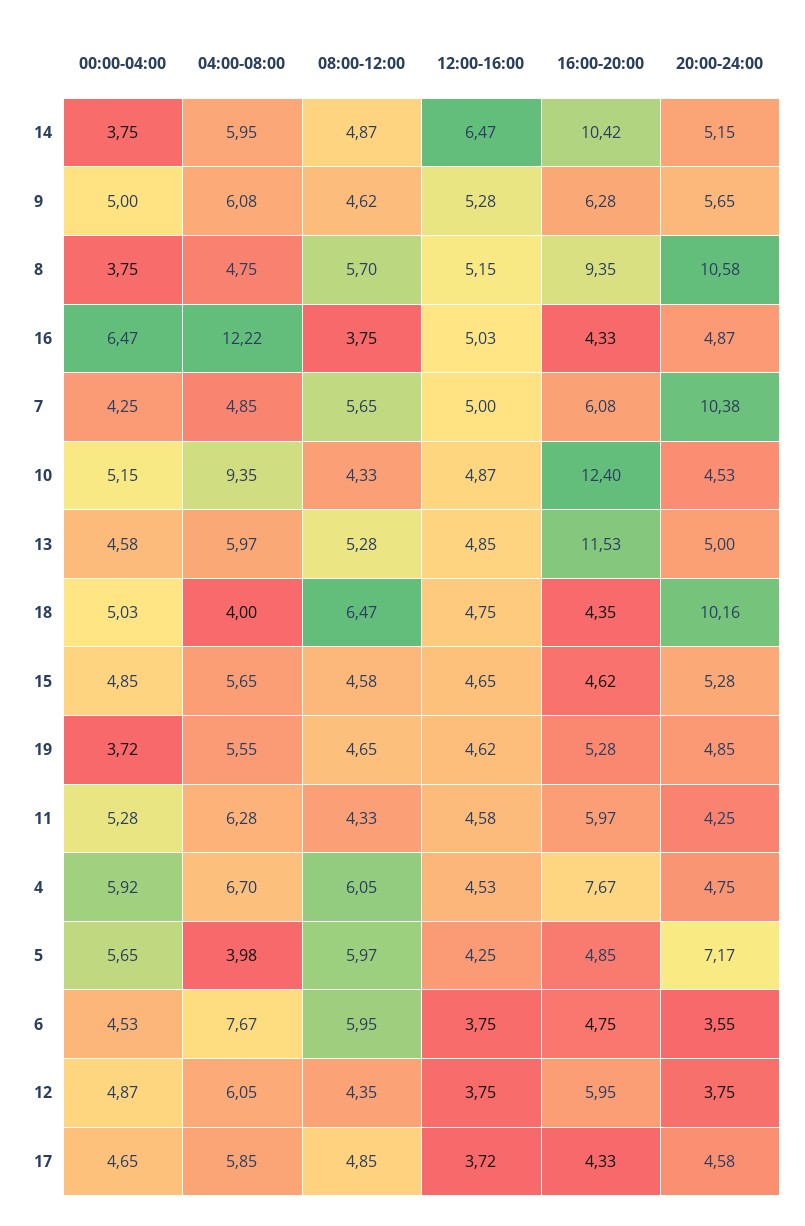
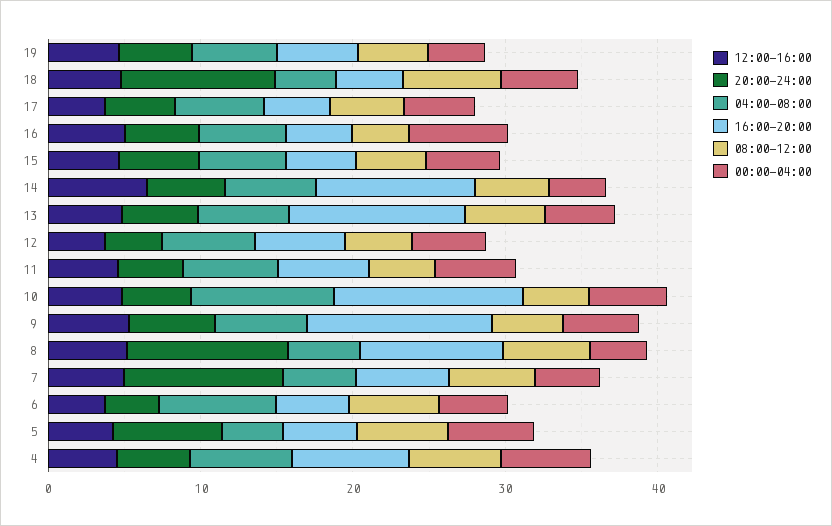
16:00-20:00, 9: 6.28 -> 12
04:00-08:00, 16: 12.22 -> 6

